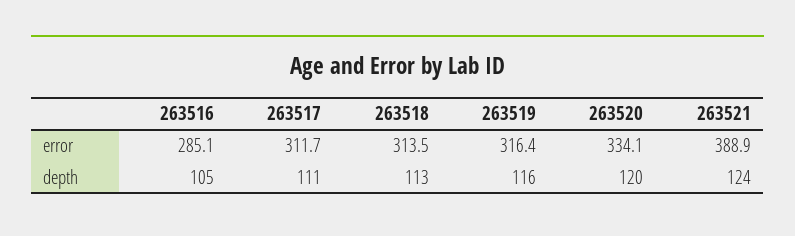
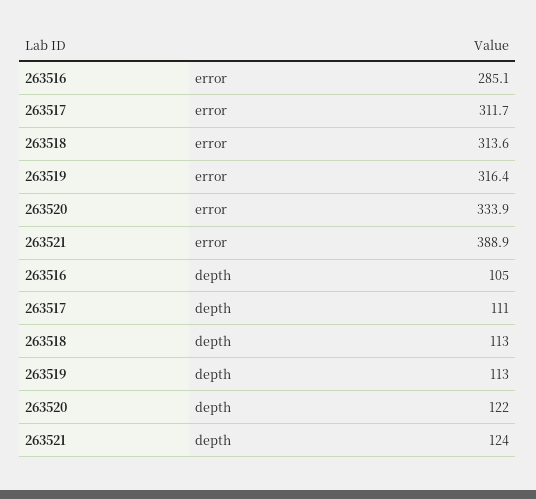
263518, error: 313.5 -> 313.6
263520, error: 334.1 -> 333.9
263519, depth: 116 -> 113
263520, depth: 120 -> 122

